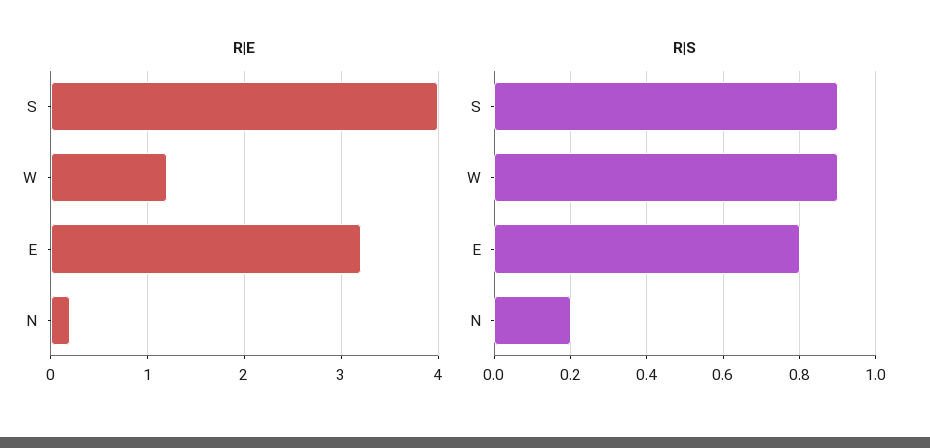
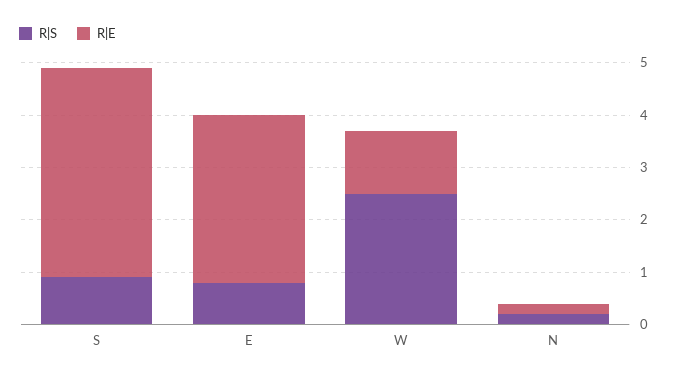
R|S, W: 0.9 -> 2.5

